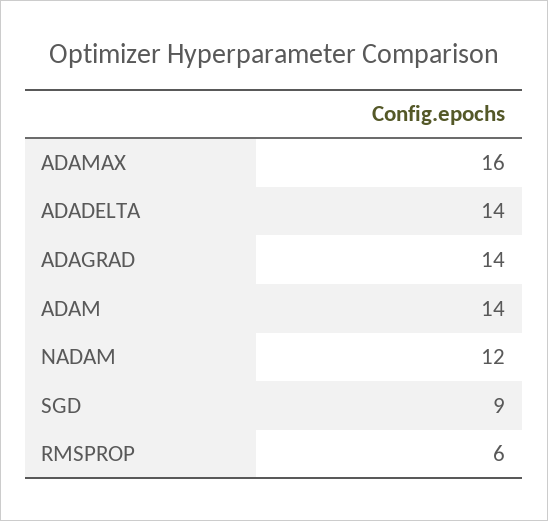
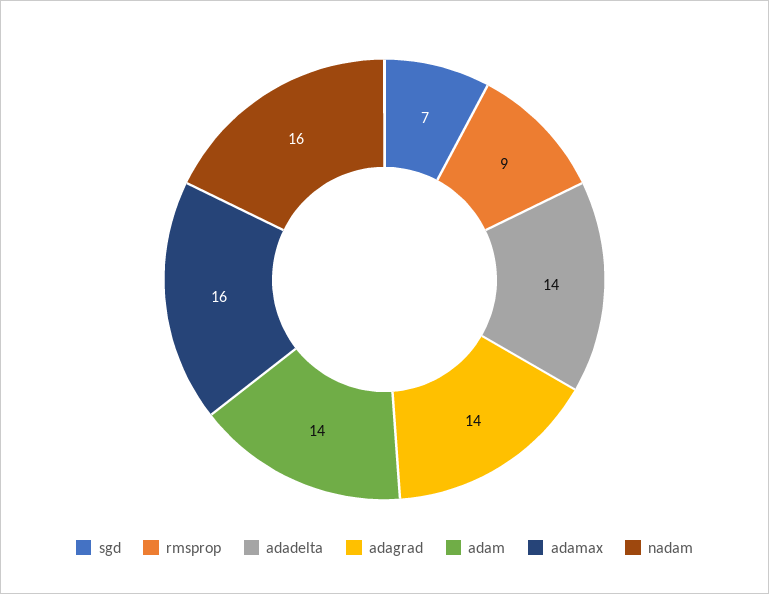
NADAM: 12 -> 16
SGD: 9 -> 7
RMSPROP: 6 -> 9

